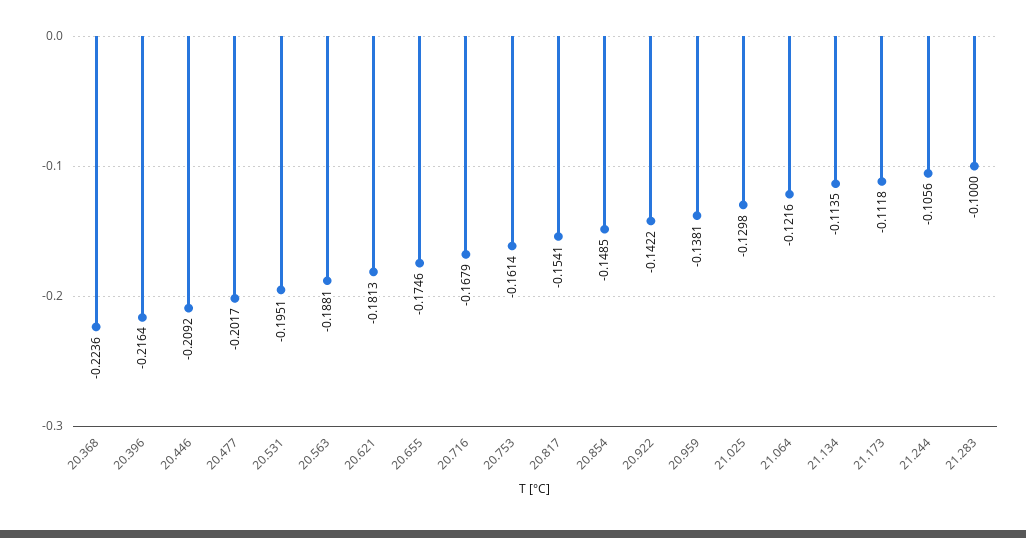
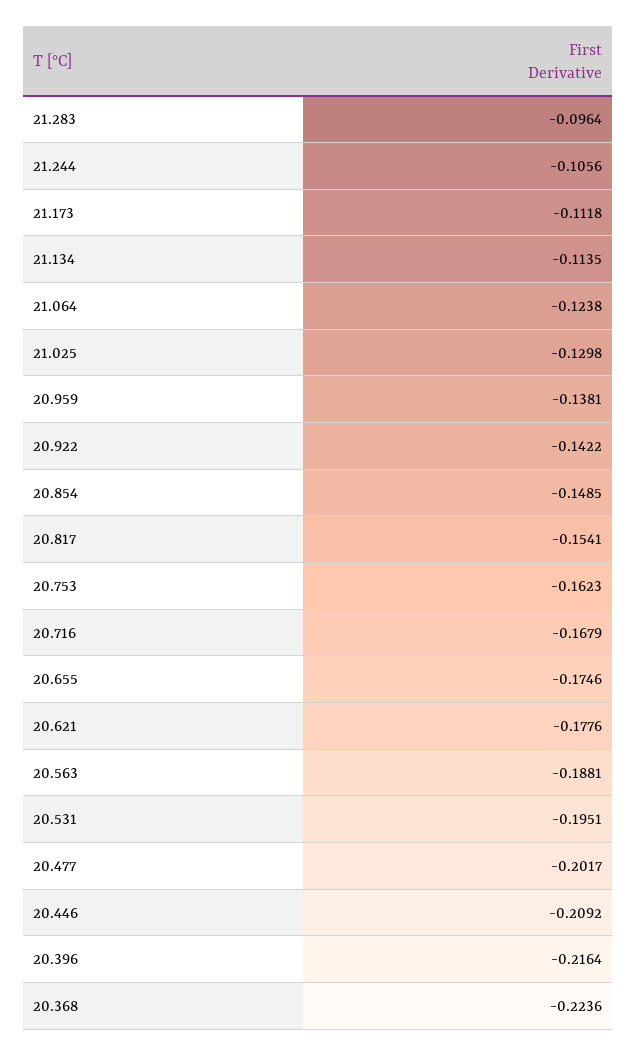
20.621: -0.1813 -> -0.1776
20.753: -0.1614 -> -0.1623
21.064: -0.1216 -> -0.1238
21.283: -0.1 -> -0.0964

